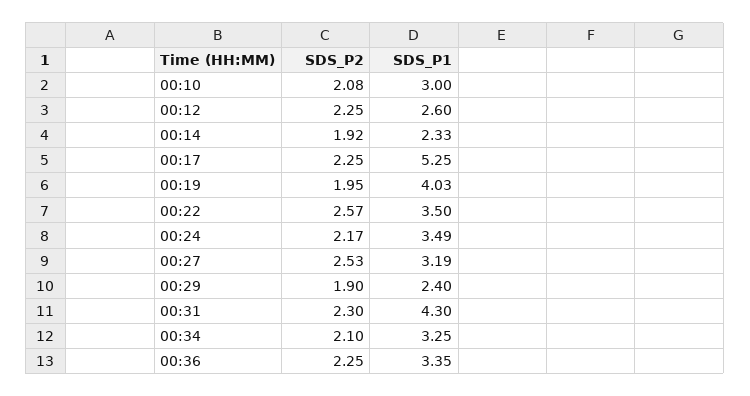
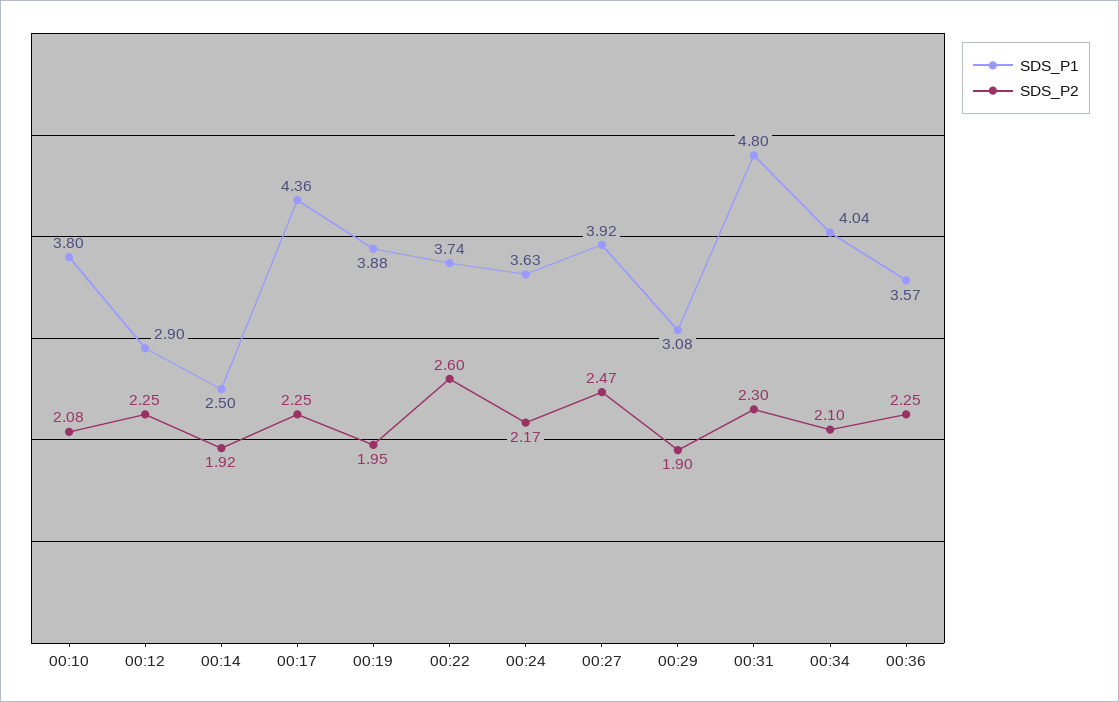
SDS_P1, 00:10: 3 -> 3.8
SDS_P1, 00:12: 2.6 -> 2.9
SDS_P1, 00:14: 2.33 -> 2.5
SDS_P1, 00:17: 5.25 -> 4.36
SDS_P1, 00:19: 4.03 -> 3.88
SDS_P2, 00:22: 2.57 -> 2.6
SDS_P1, 00:22: 3.5 -> 3.74
SDS_P1, 00:24: 3.49 -> 3.63
SDS_P2, 00:27: 2.53 -> 2.47
SDS_P1, 00:27: 3.19 -> 3.92
SDS_P1, 00:29: 2.4 -> 3.08
SDS_P1, 00:31: 4.3 -> 4.8
SDS_P1, 00:34: 3.25 -> 4.04
SDS_P1, 00:36: 3.35 -> 3.57

